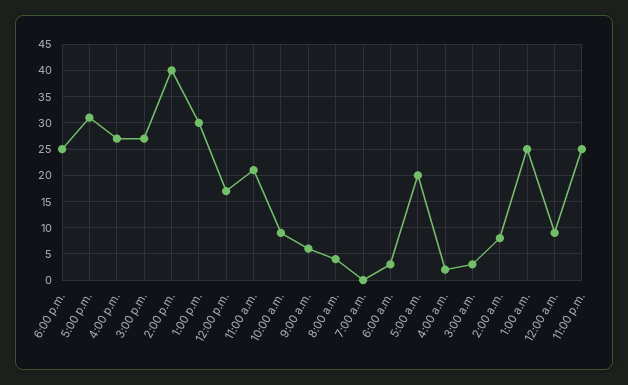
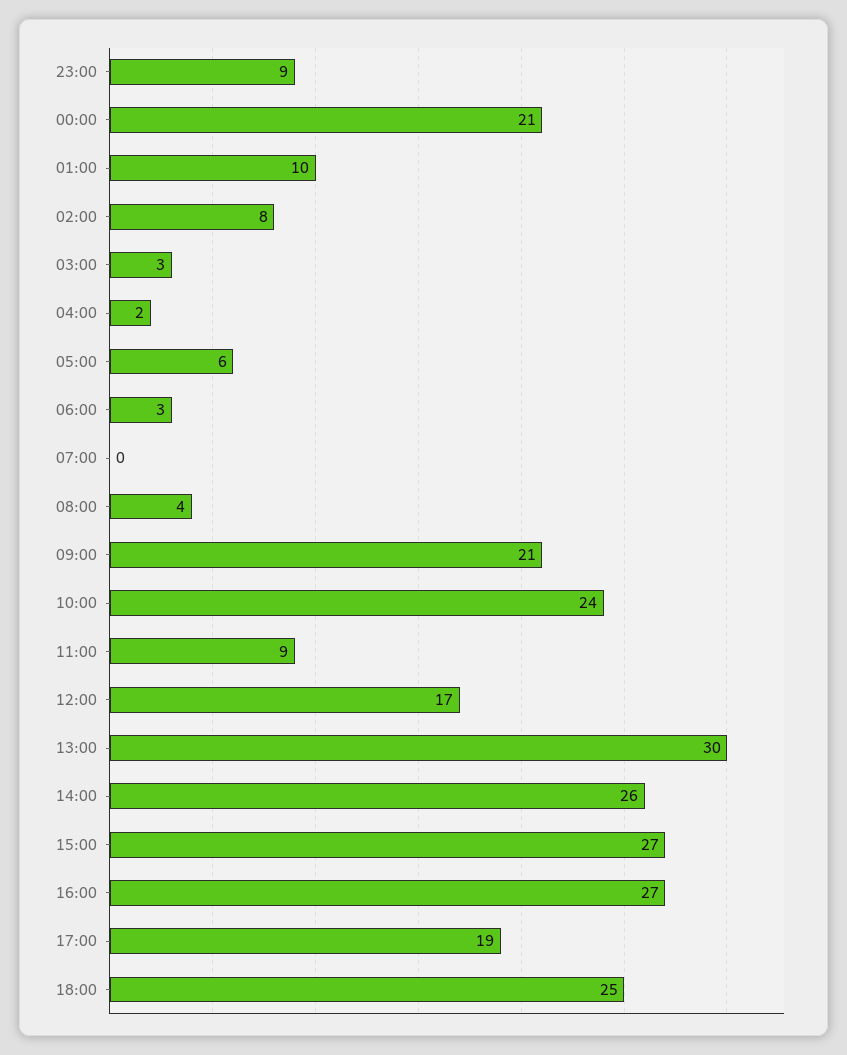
5:00 p.m.: 30 -> 19
2:00 p.m.: 40 -> 26
11:00 a.m.: 20 -> 9
10:00 a.m.: 10 -> 24
9:00 a.m.: 5 -> 21
5:00 a.m.: 20 -> 6
1:00 a.m.: 25 -> 10
12:00 a.m.: 10 -> 21
11:00 p.m.: 25 -> 9

